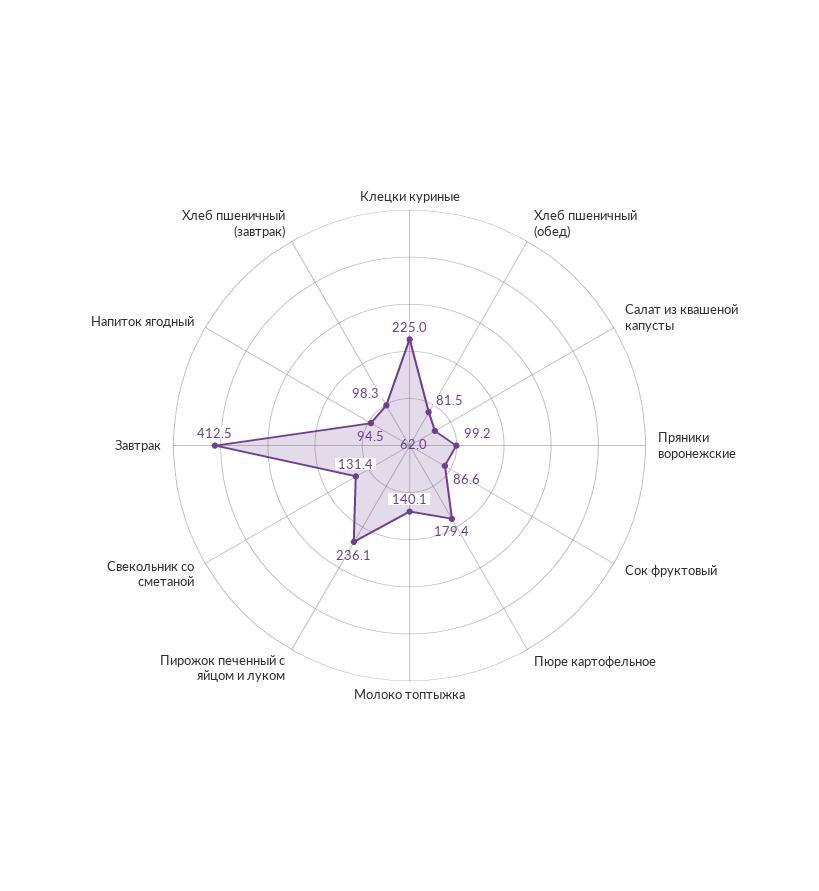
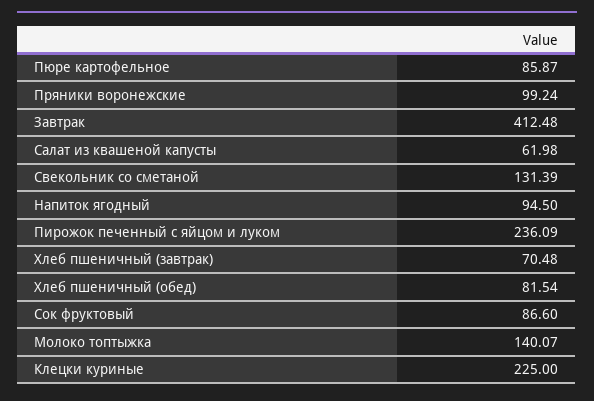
Пюре картофельное: 179.4 -> 85.87
Хлеб пшеничный (завтрак): 98.3 -> 70.48

